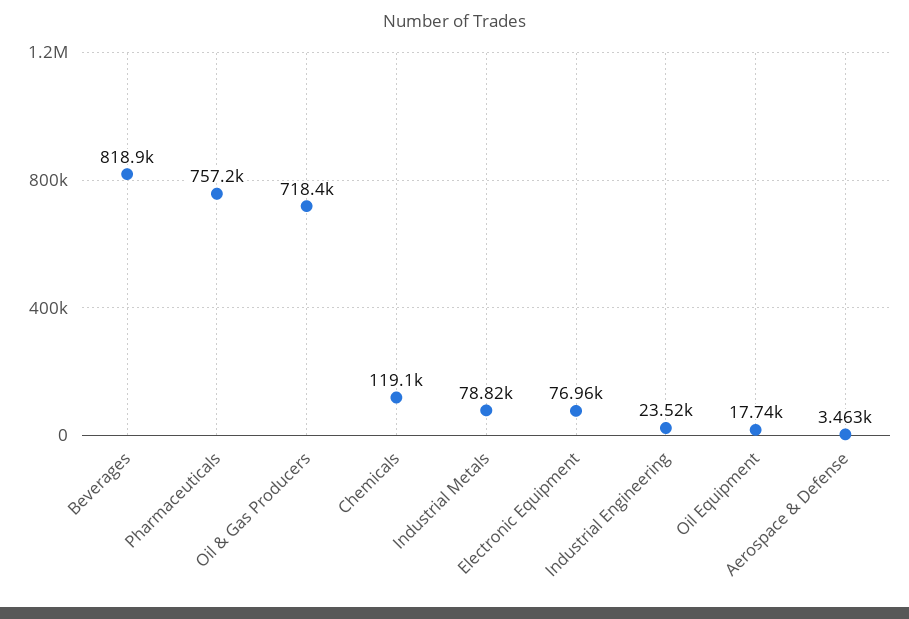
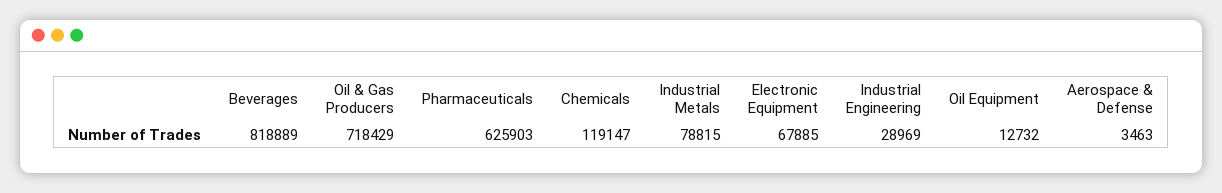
Pharmaceuticals: 757200 -> 625903
Electronic Equipment: 76960 -> 67885
Industrial Engineering: 23520 -> 28969
Oil Equipment: 17740 -> 12732

